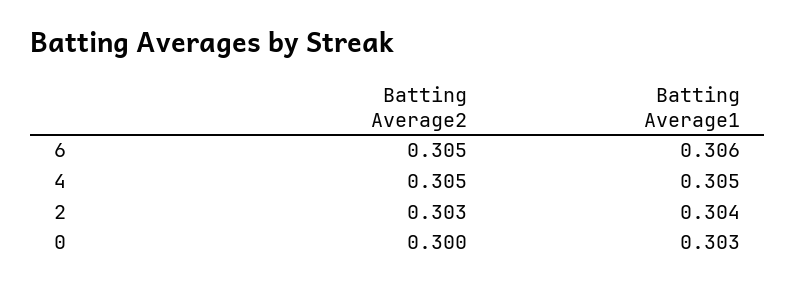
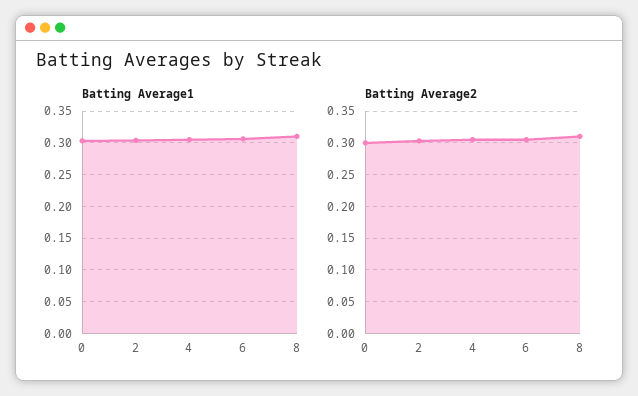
Batting Average1, 8: none -> 0.31
Batting Average2, 8: none -> 0.31

